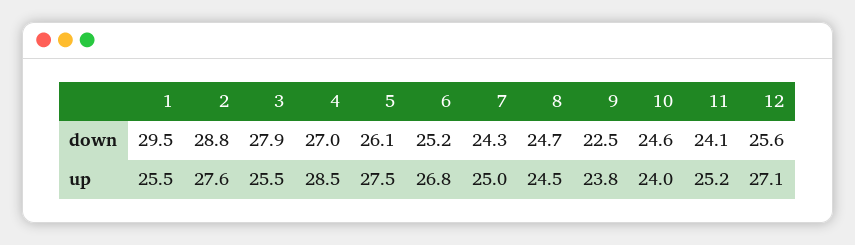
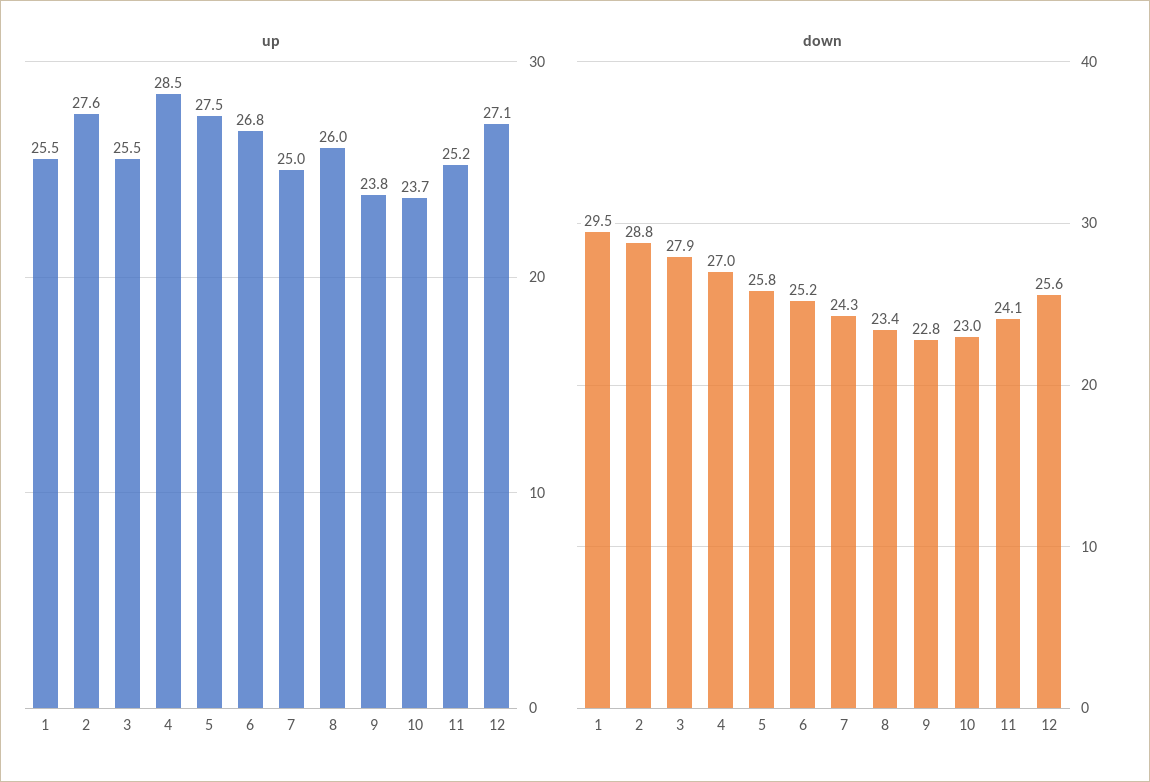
down, 5: 26.1 -> 25.8
down, 8: 24.7 -> 23.4
down, 9: 22.5 -> 22.8
down, 10: 24.6 -> 23
up, 8: 24.5 -> 26
up, 10: 24 -> 23.7

